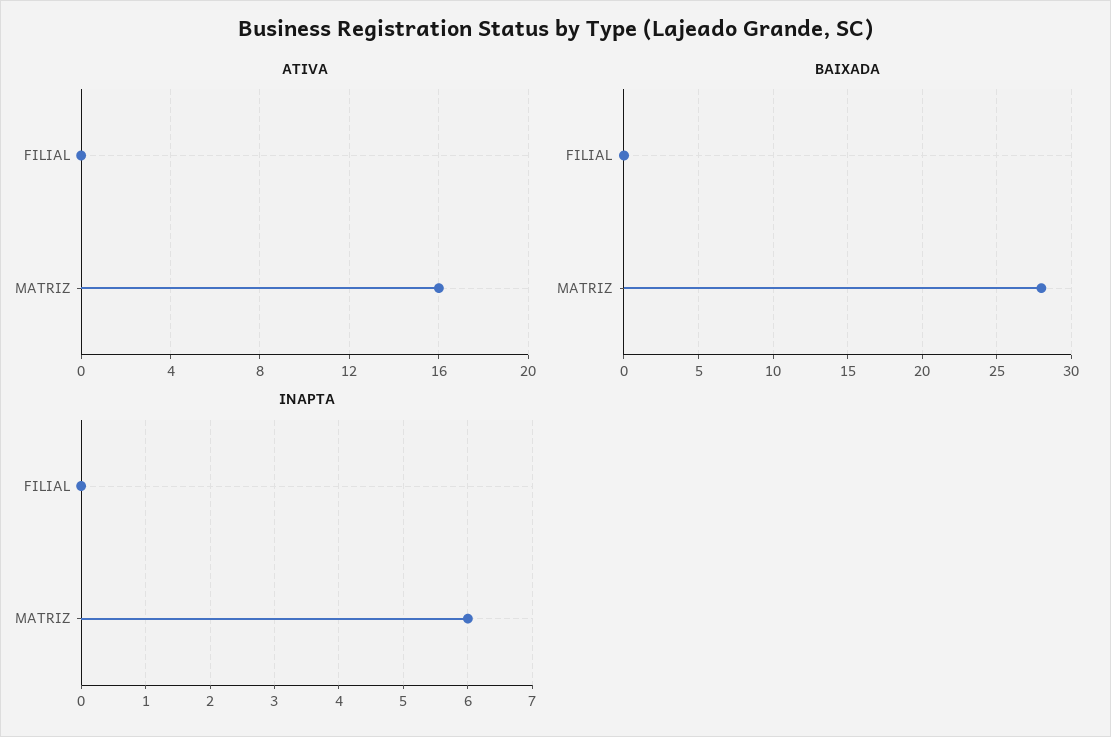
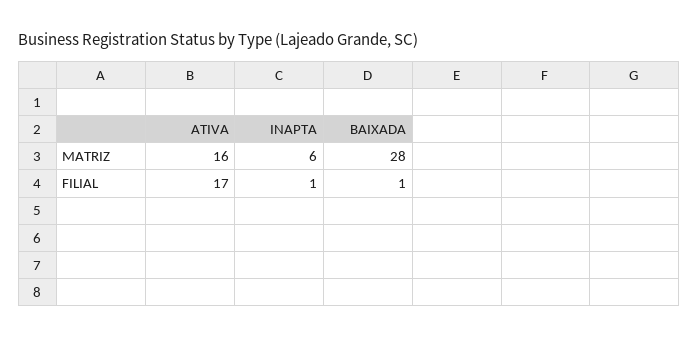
ATIVA, FILIAL: 0 -> 17
BAIXADA, FILIAL: 0 -> 1
INAPTA, FILIAL: 0 -> 1

